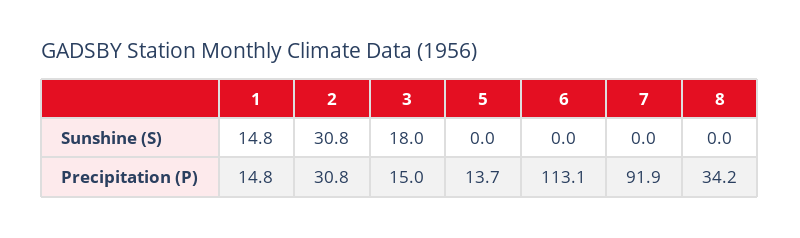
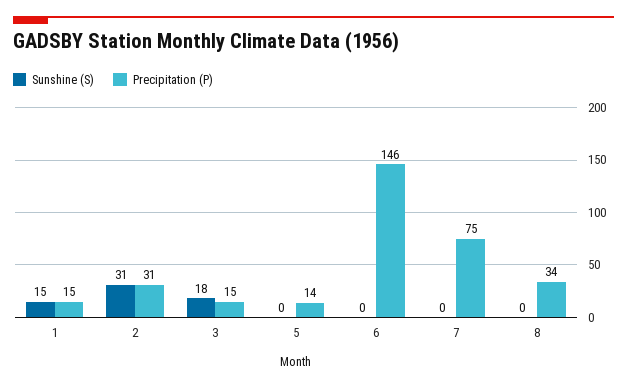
Precipitation (P), 6: 113.1 -> 146
Precipitation (P), 7: 91.9 -> 75

